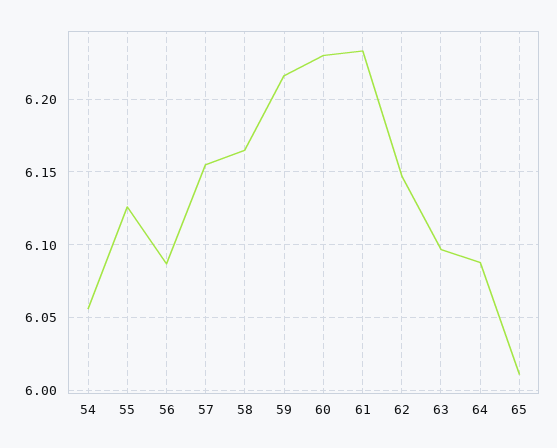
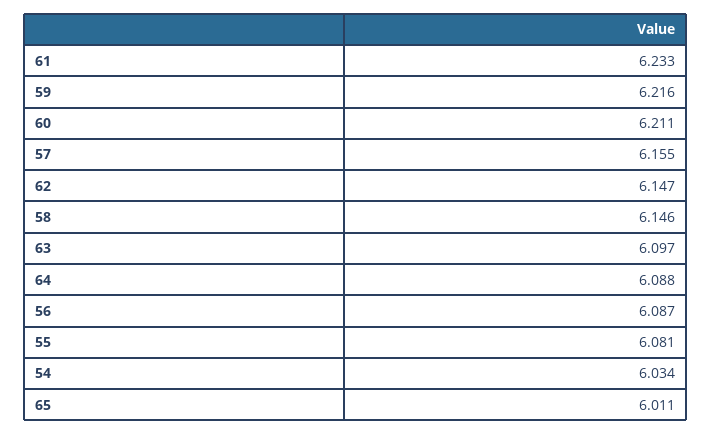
54: 6.055 -> 6.034
55: 6.125 -> 6.081
58: 6.165 -> 6.146
60: 6.23 -> 6.211

